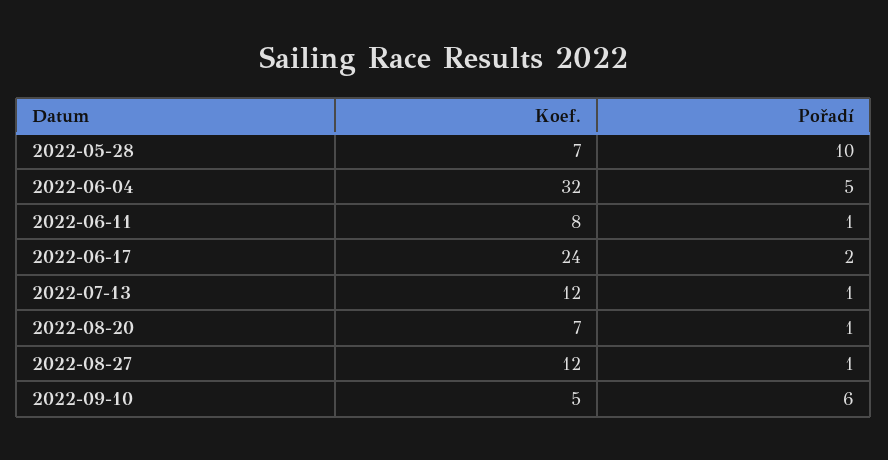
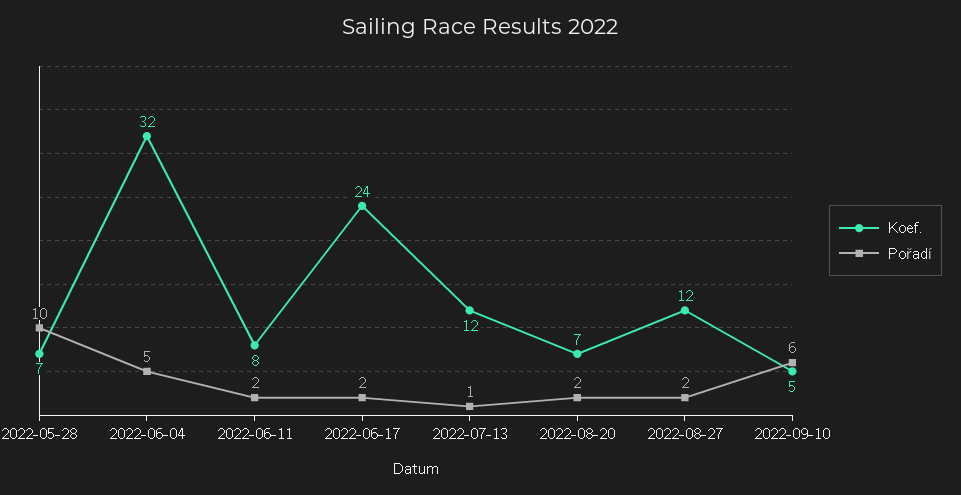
Pořadí, 2022-06-11: 1 -> 2
Pořadí, 2022-08-20: 1 -> 2
Pořadí, 2022-08-27: 1 -> 2

